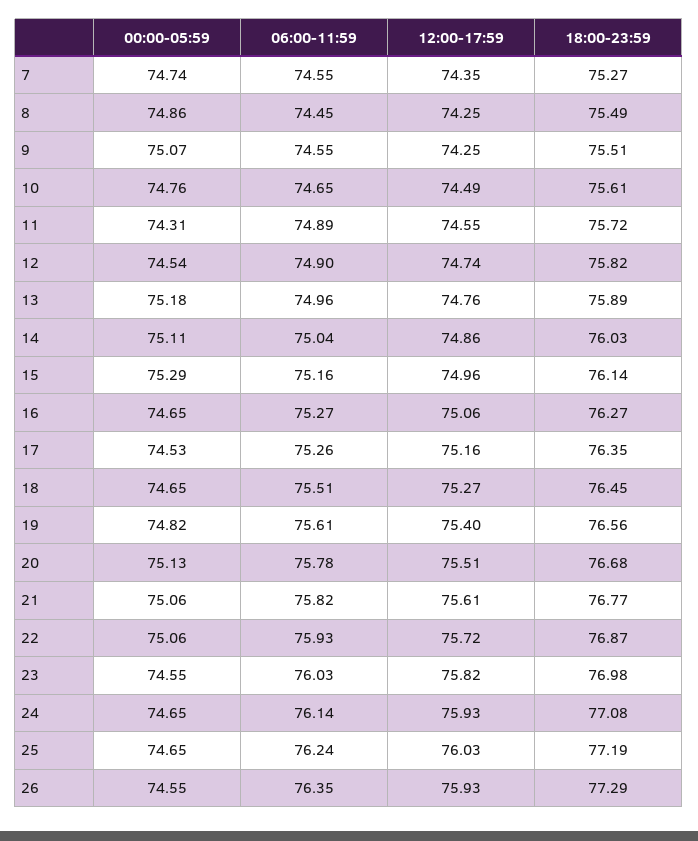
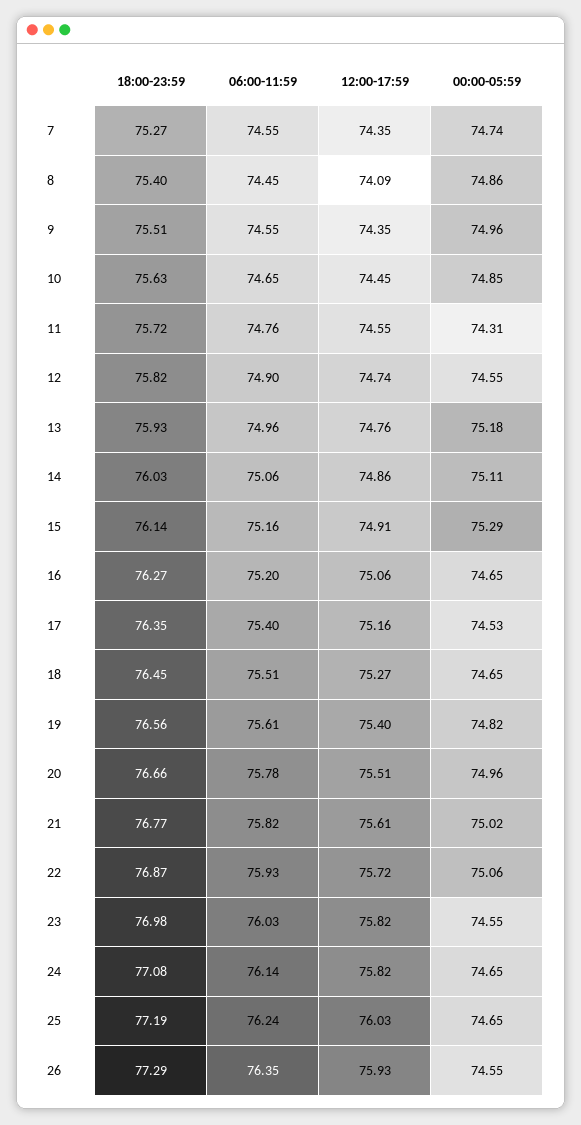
12:00-17:59, 8: 74.25 -> 74.09
18:00-23:59, 8: 75.49 -> 75.4
00:00-05:59, 9: 75.07 -> 74.96
12:00-17:59, 9: 74.25 -> 74.35
00:00-05:59, 10: 74.76 -> 74.85
12:00-17:59, 10: 74.49 -> 74.45
18:00-23:59, 10: 75.61 -> 75.63
06:00-11:59, 11: 74.89 -> 74.76
00:00-05:59, 12: 74.54 -> 74.55
18:00-23:59, 13: 75.89 -> 75.93
06:00-11:59, 14: 75.04 -> 75.06
12:00-17:59, 15: 74.96 -> 74.91
06:00-11:59, 16: 75.27 -> 75.2
06:00-11:59, 17: 75.26 -> 75.4
00:00-05:59, 20: 75.13 -> 74.96
18:00-23:59, 20: 76.68 -> 76.66
00:00-05:59, 21: 75.06 -> 75.02
12:00-17:59, 24: 75.93 -> 75.82

